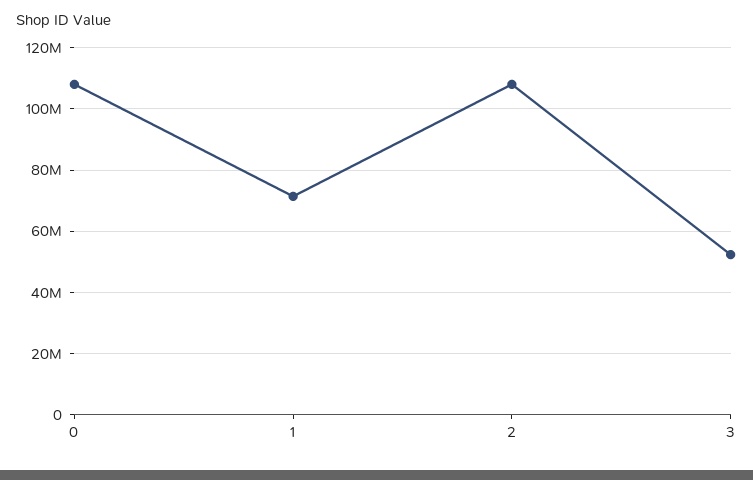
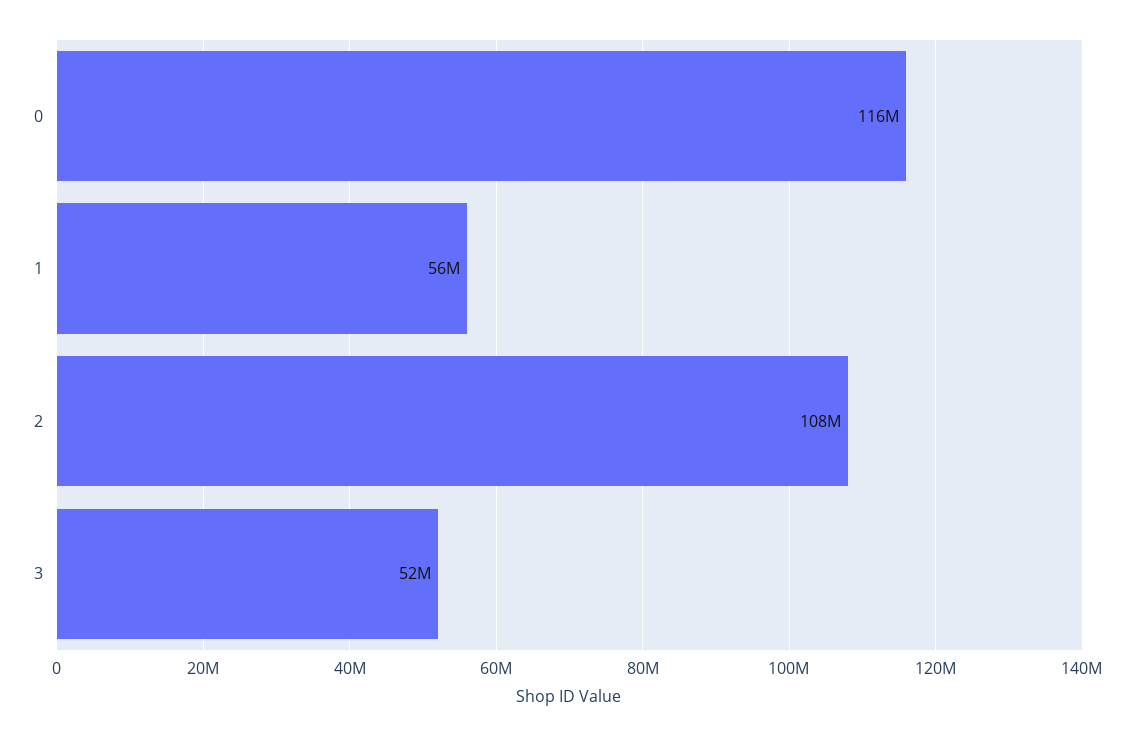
0: 108000000 -> 116000000
1: 72000000 -> 56000000

